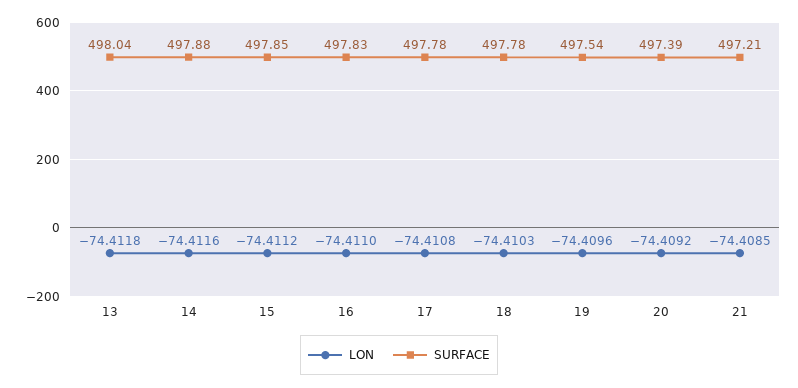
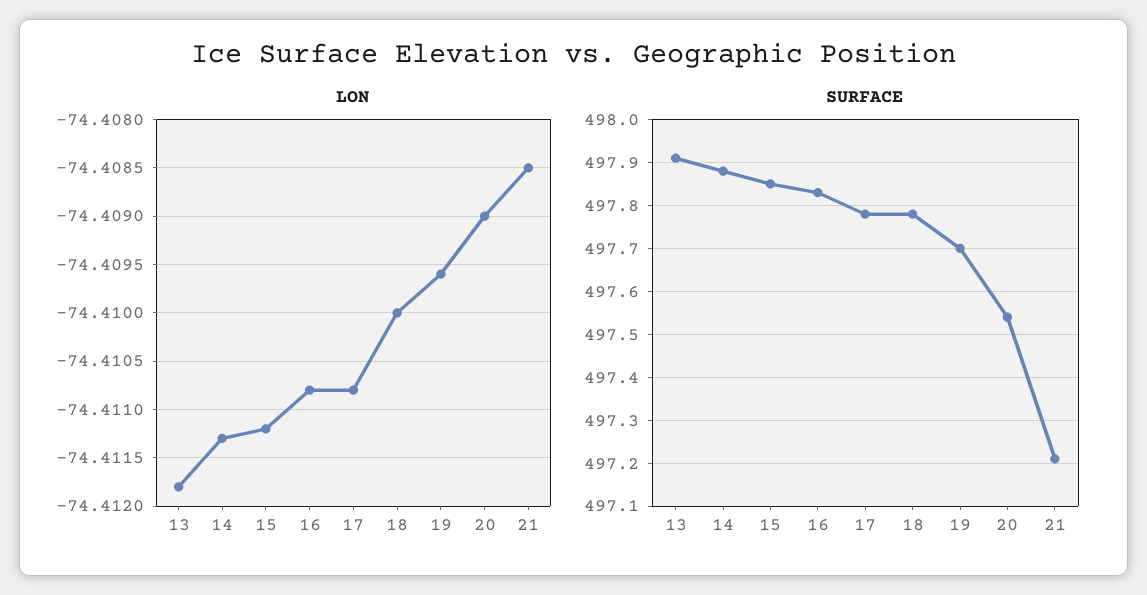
SURFACE, 13: 498.04 -> 497.9
LON, 14: -74.4116 -> -74.4113
LON, 16: -74.411 -> -74.4108
LON, 18: -74.4103 -> -74.41
SURFACE, 19: 497.54 -> 497.7
LON, 20: -74.4092 -> -74.409
SURFACE, 20: 497.39 -> 497.55

